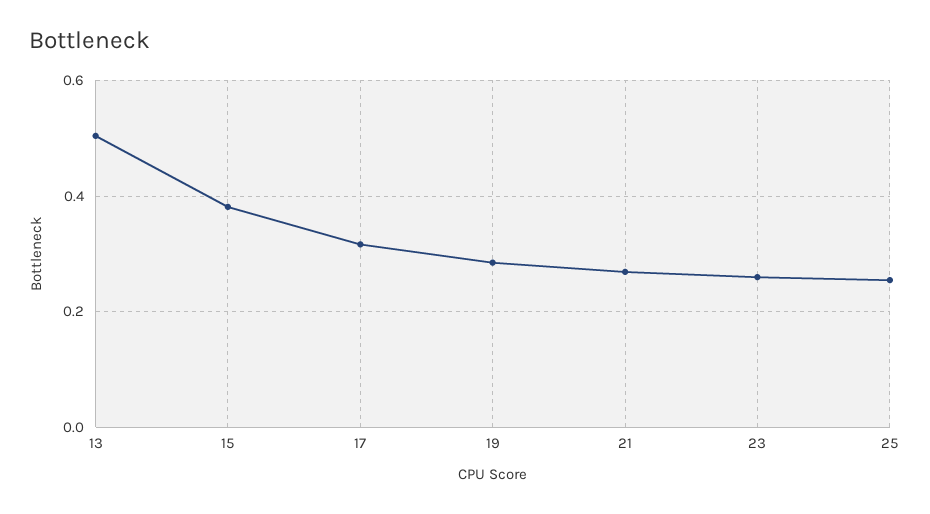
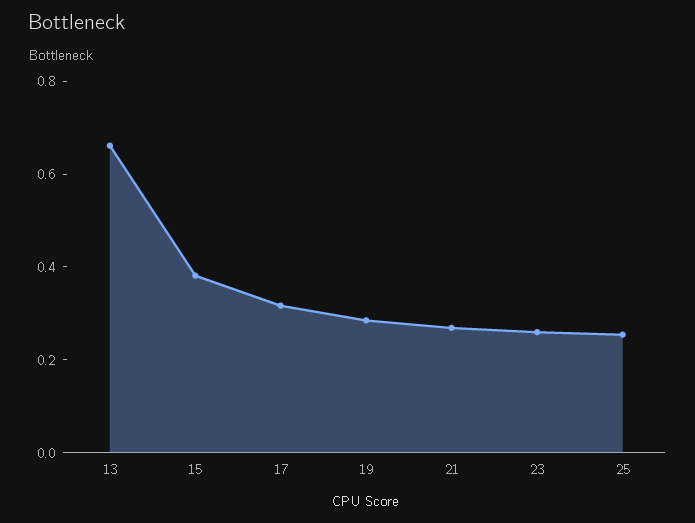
13: 0.5 -> 0.65

